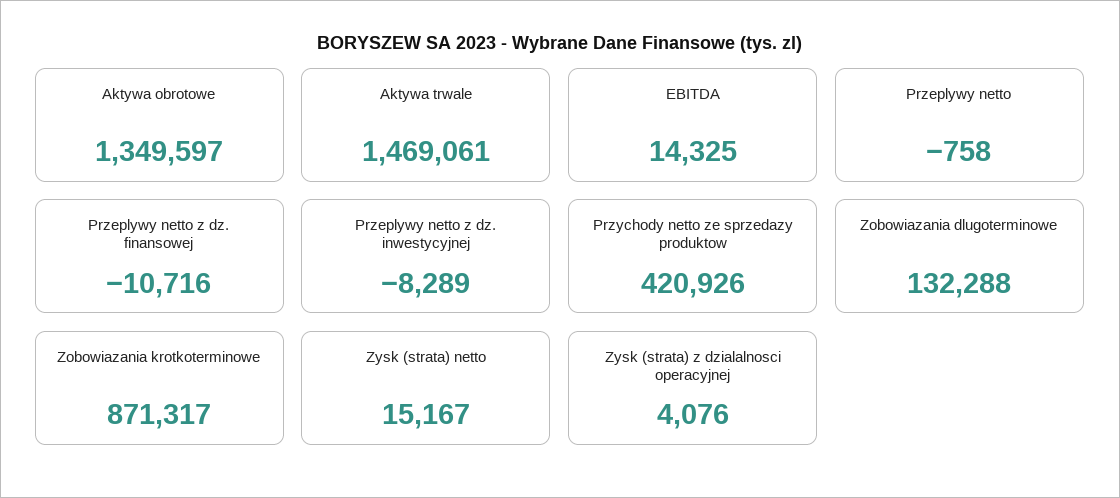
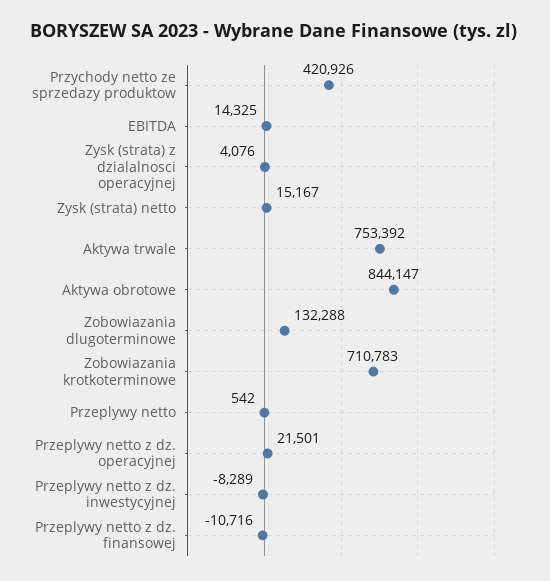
Aktywa obrotowe: 1349597 -> 844147
Aktywa trwale: 1469061 -> 753392
Przeplywy netto: -758 -> 542
Zobowiazania krotkoterminowe: 871317 -> 710783
Przeplywy netto z dz. operacyjnej: none -> 21501

